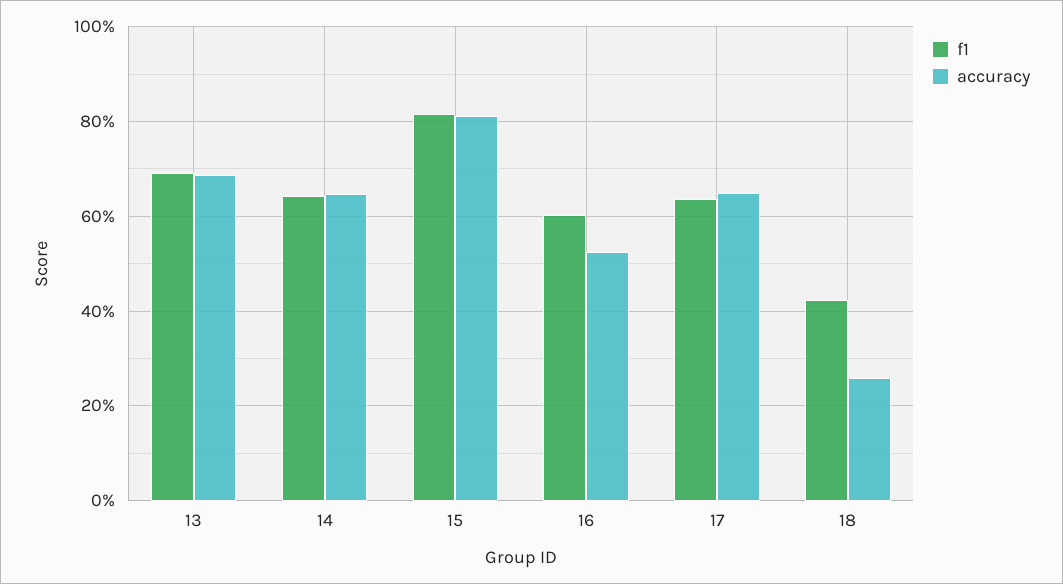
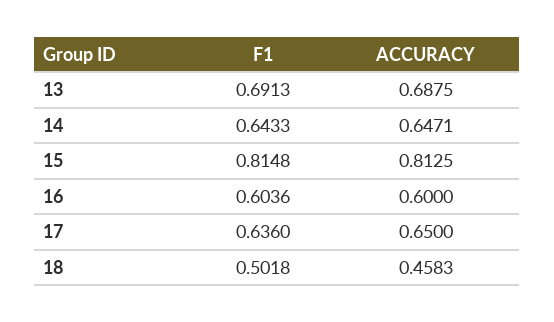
accuracy, 16: 0.52 -> 0.6
f1, 18: 0.42 -> 0.5018
accuracy, 18: 0.26 -> 0.4583

